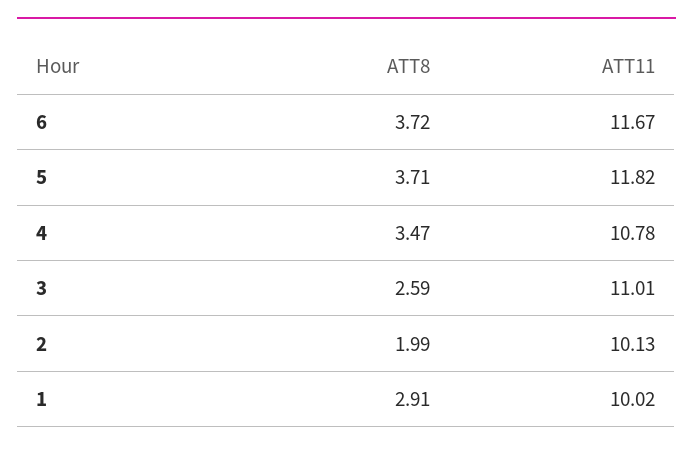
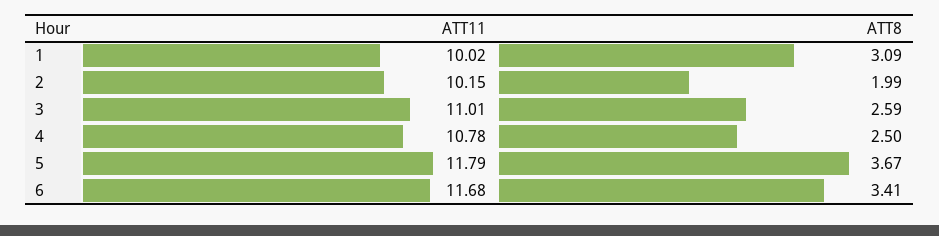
ATT8, 6: 3.72 -> 3.41
ATT11, 6: 11.67 -> 11.68
ATT8, 5: 3.71 -> 3.67
ATT11, 5: 11.82 -> 11.79
ATT8, 4: 3.47 -> 2.5
ATT11, 2: 10.13 -> 10.15
ATT8, 1: 2.91 -> 3.09

